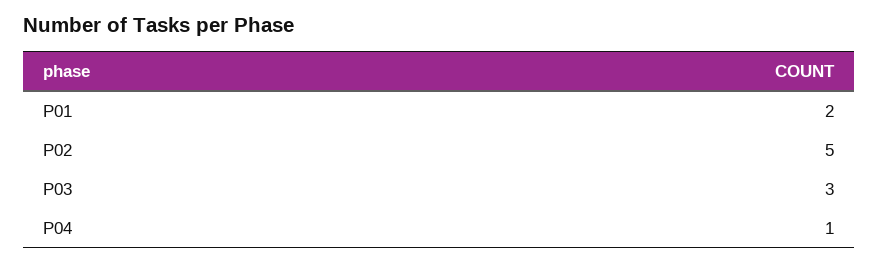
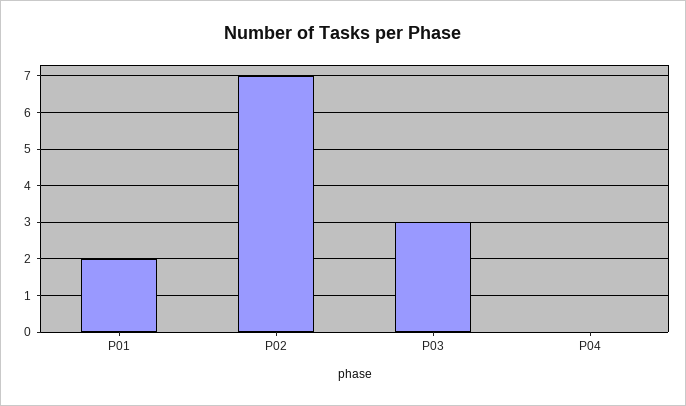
P02: 5 -> 7
P04: 1 -> 0

